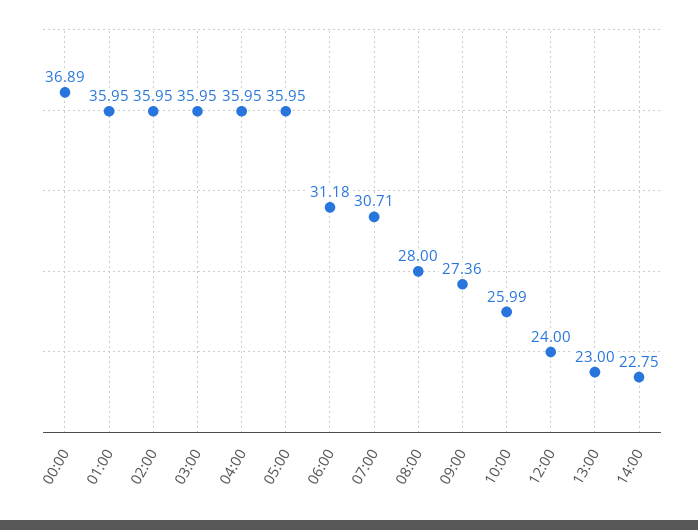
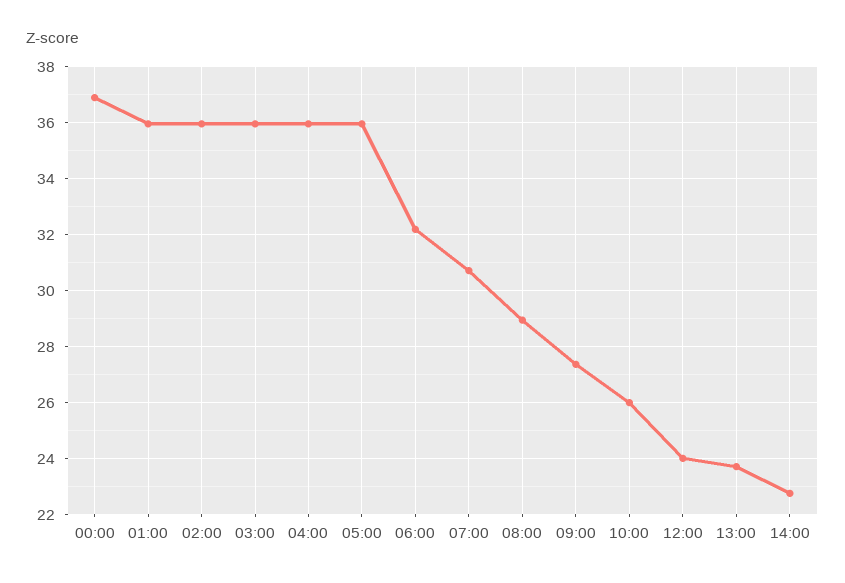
06:00: 31.18 -> 32.25
08:00: 28 -> 29
13:00: 23 -> 23.75

